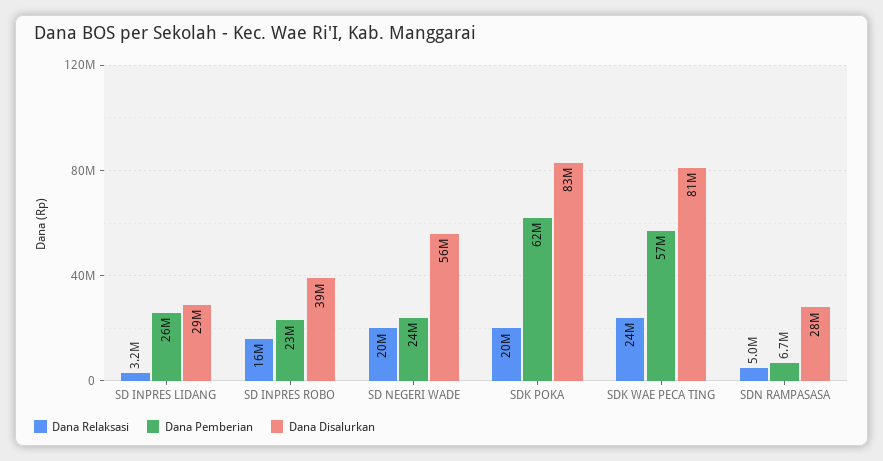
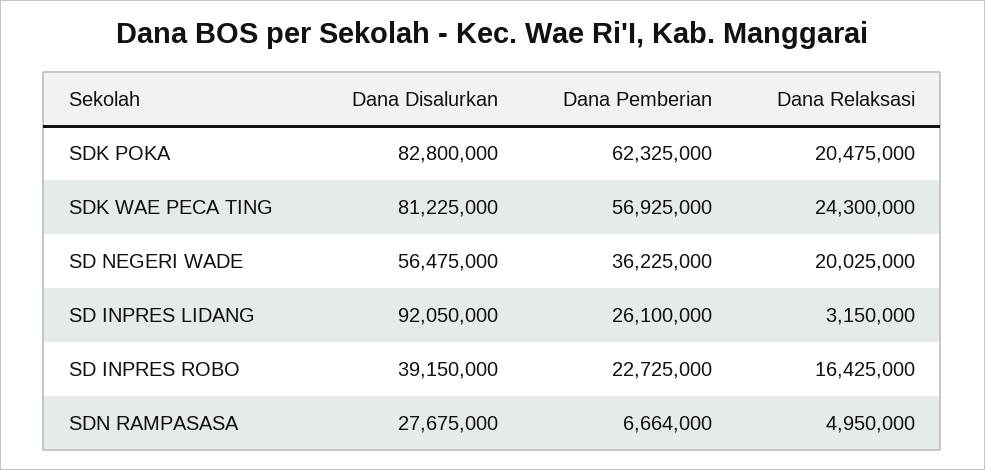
Dana Disalurkan, SD INPRES LIDANG: 29000000 -> 92050000
Dana Pemberian, SD NEGERI WADE: 24000000 -> 36225000

